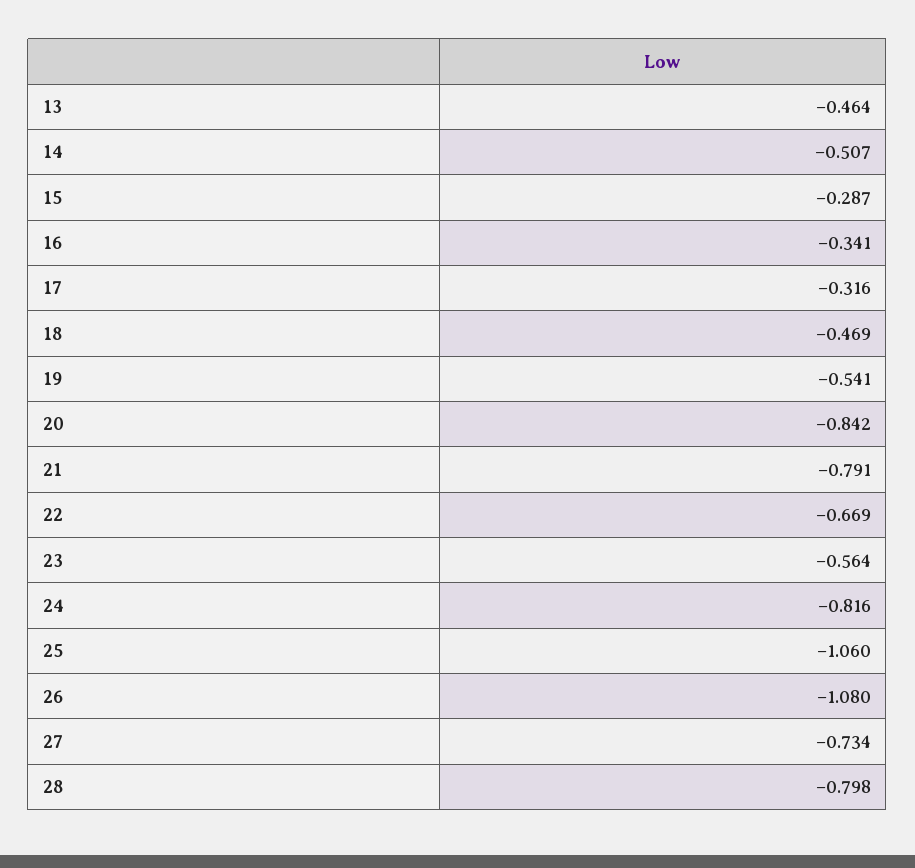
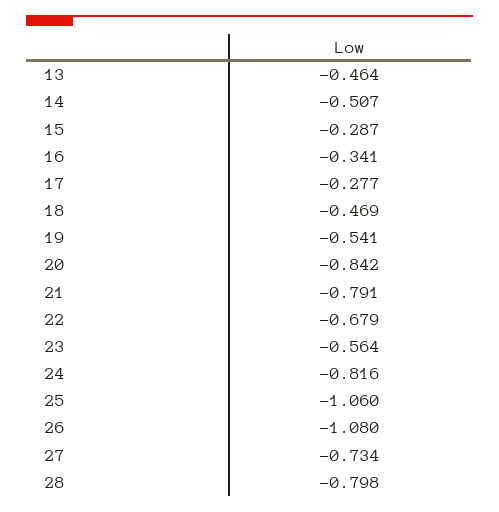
17: -0.316 -> -0.277
22: -0.669 -> -0.679

